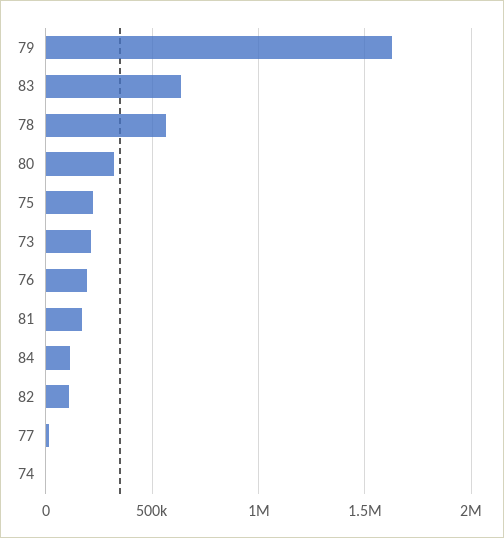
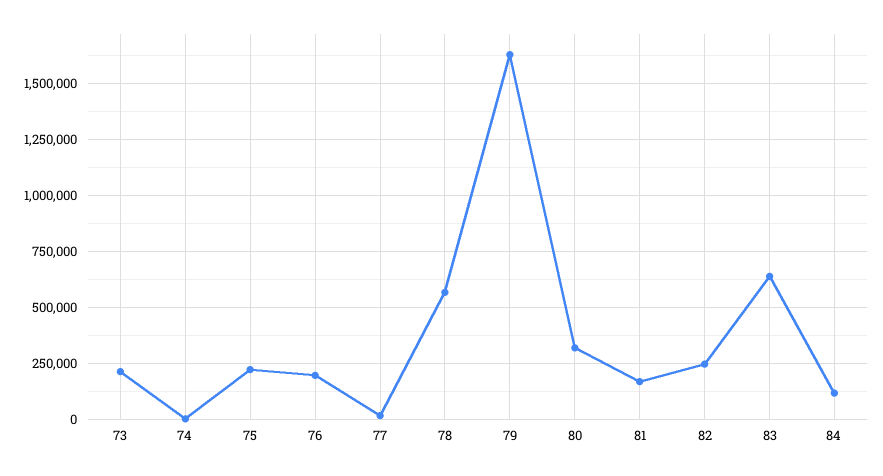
82: 100000 -> 250000

